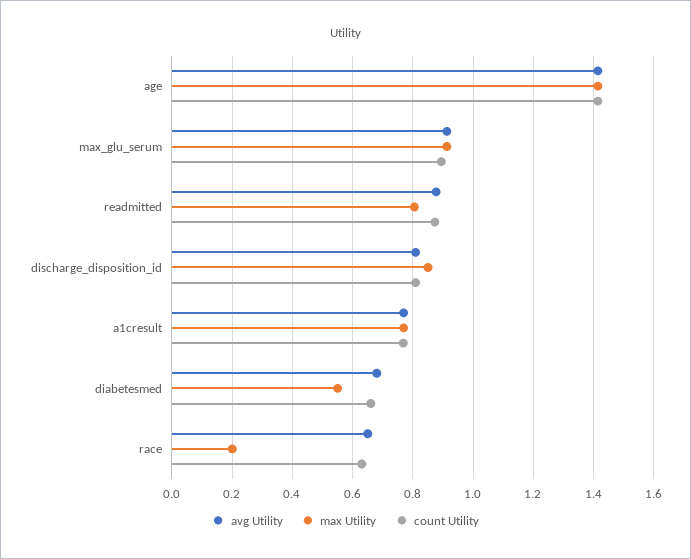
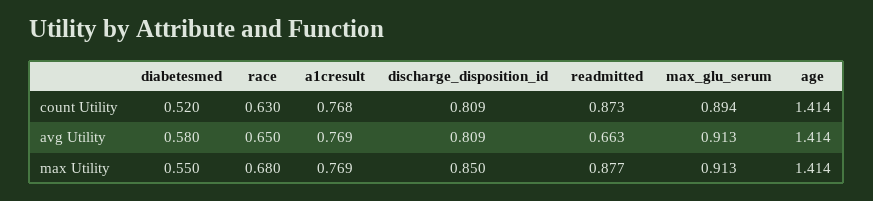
avg Utility, readmitted: 0.88 -> 0.663
max Utility, readmitted: 0.8 -> 0.877
avg Utility, diabetesmed: 0.68 -> 0.58
count Utility, diabetesmed: 0.66 -> 0.52
max Utility, race: 0.2 -> 0.68

